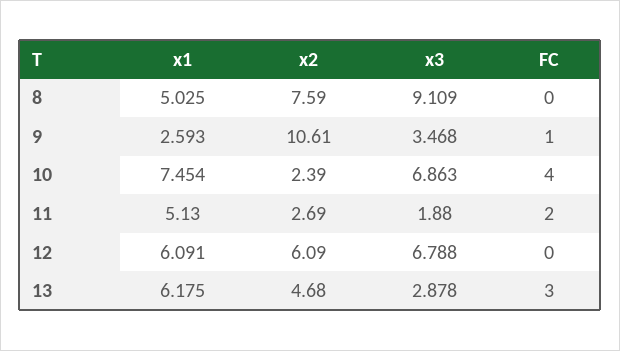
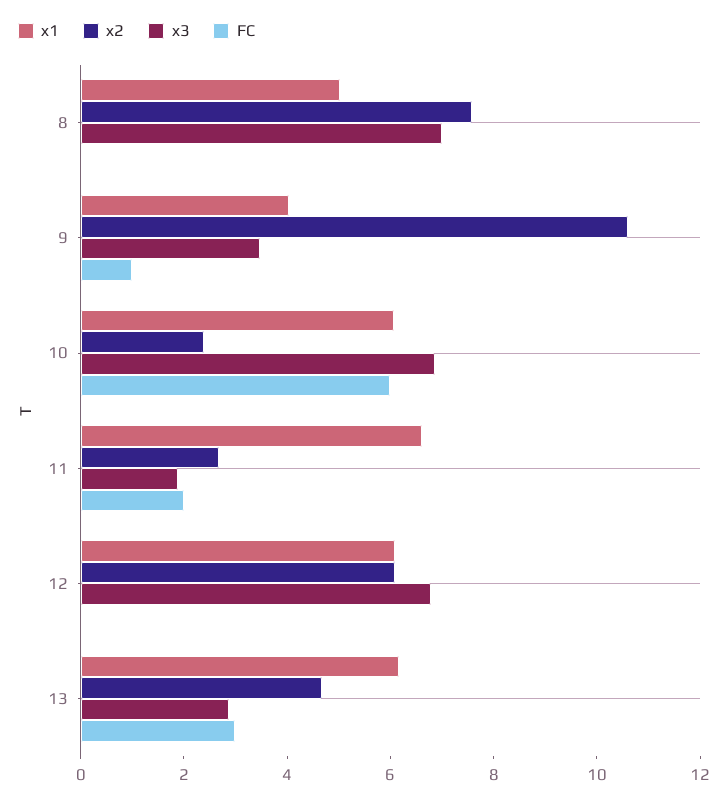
x3, 8: 9.109 -> 7
x1, 9: 2.593 -> 4
x1, 10: 7.454 -> 6
FC, 10: 4 -> 6
x1, 11: 5.13 -> 6.5

